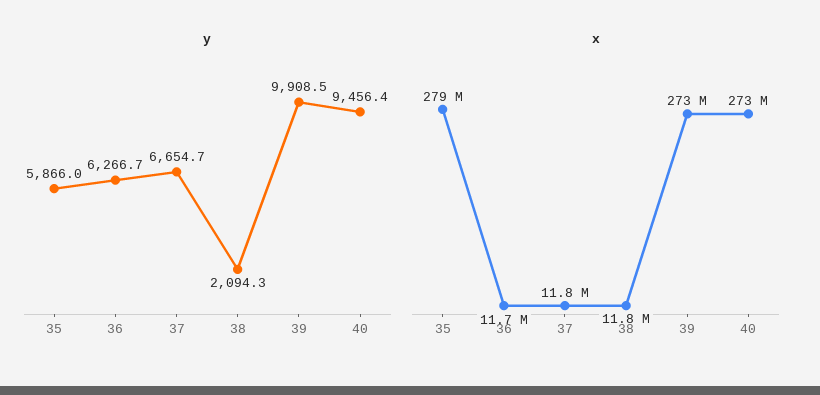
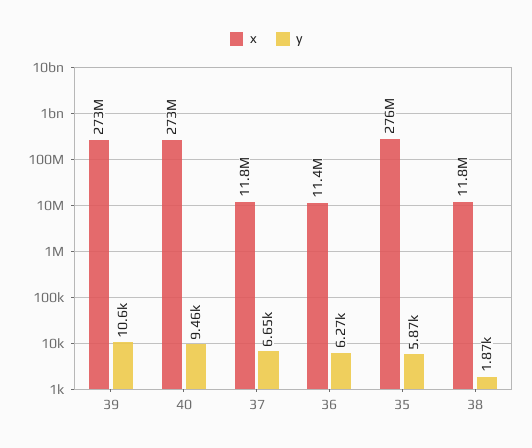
y, 38: 2094.3 -> 1870
y, 39: 9908.5 -> 10600
x, 35: 279000000 -> 276000000
x, 36: 11700000 -> 11400000

